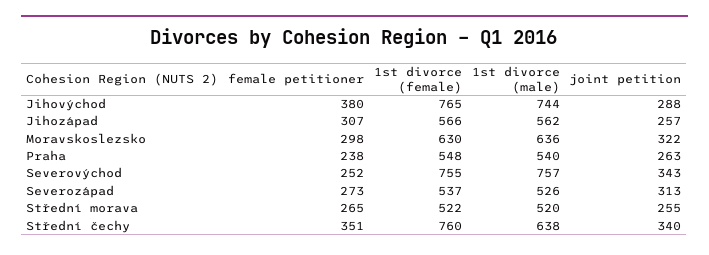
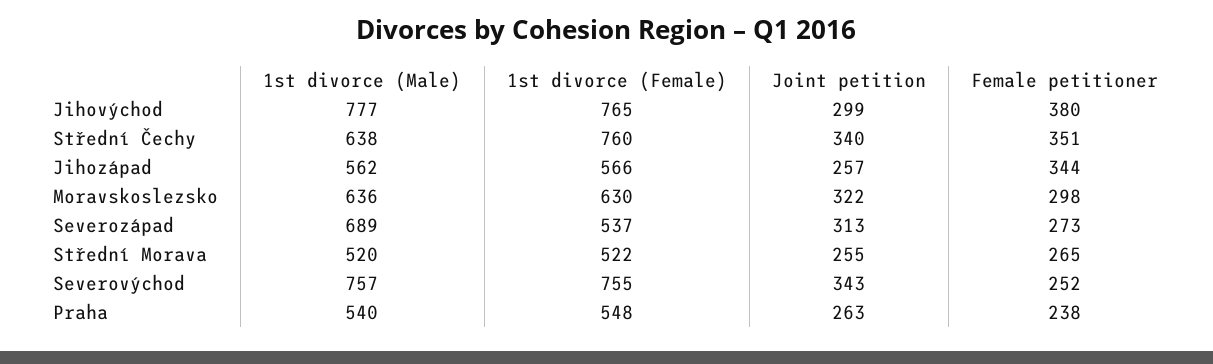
1st divorce (male), Jihovýchod: 744 -> 777
joint petition, Jihovýchod: 288 -> 299
female petitioner, Jihozápad: 307 -> 344
1st divorce (male), Severozápad: 526 -> 689

